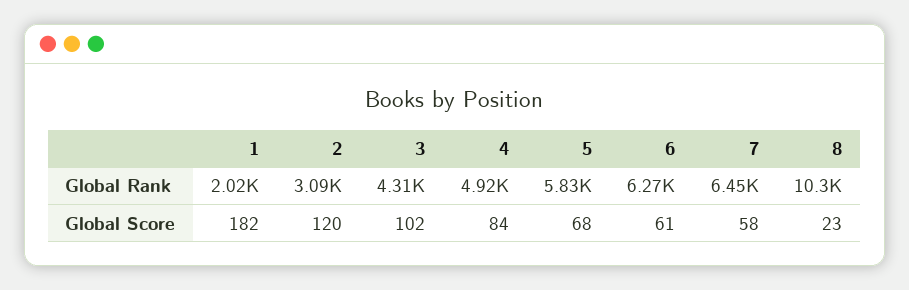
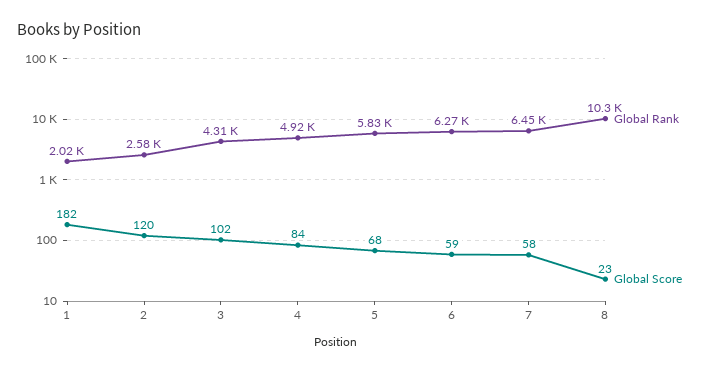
Global Rank, 2: 3090 -> 2580
Global Score, 6: 61 -> 59

